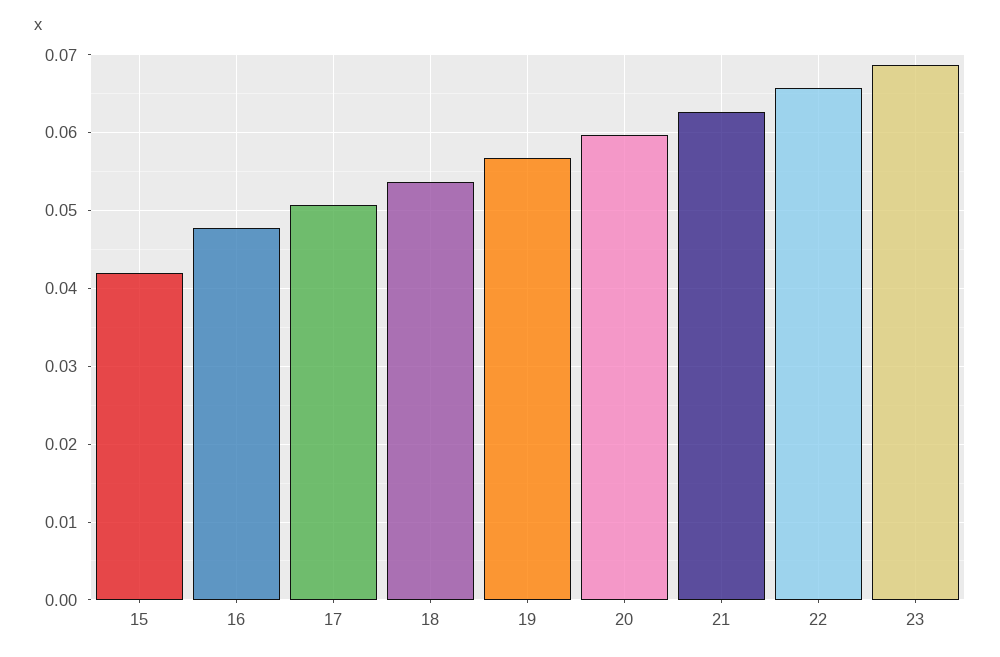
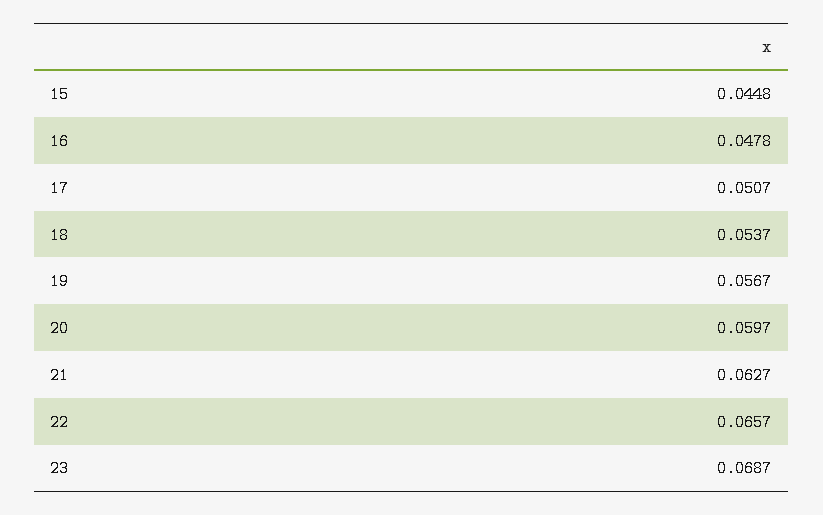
15: 0.042 -> 0.0448

